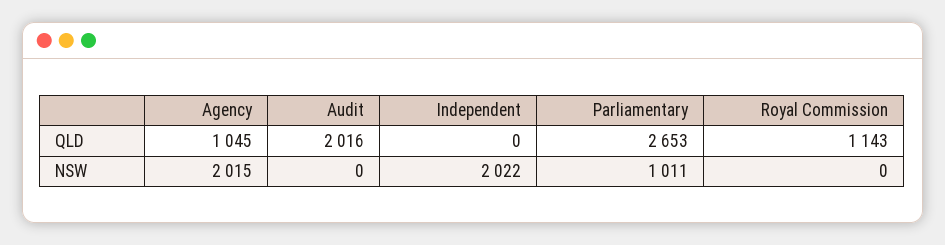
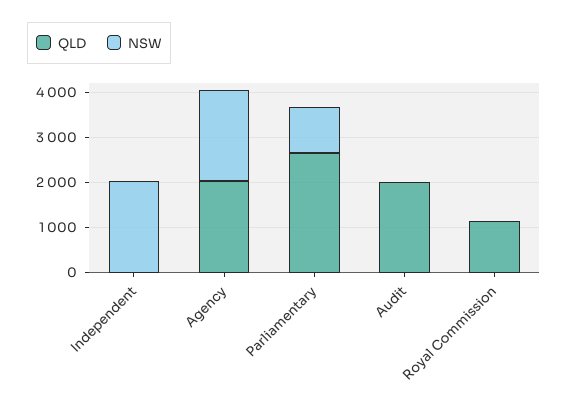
QLD, Agency: 1045 -> 2000

